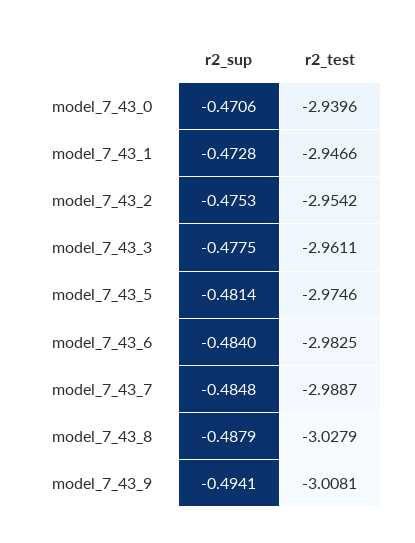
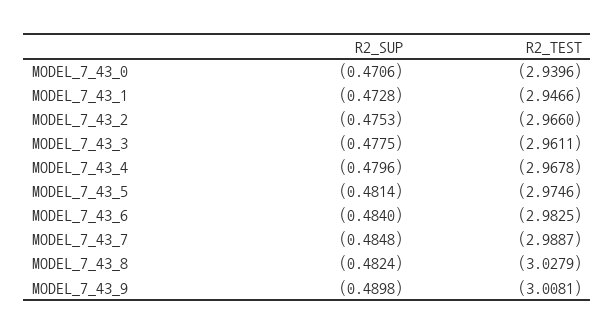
r2_test, model_7_43_2: -2.9542 -> -2.966
r2_sup, model_7_43_8: -0.4879 -> -0.4824
r2_sup, model_7_43_9: -0.4941 -> -0.4898
r2_sup, MODEL_7_43_4: none -> -0.4796
r2_test, MODEL_7_43_4: none -> -2.9678

